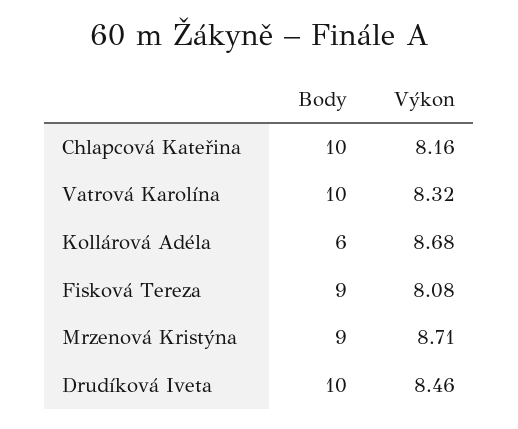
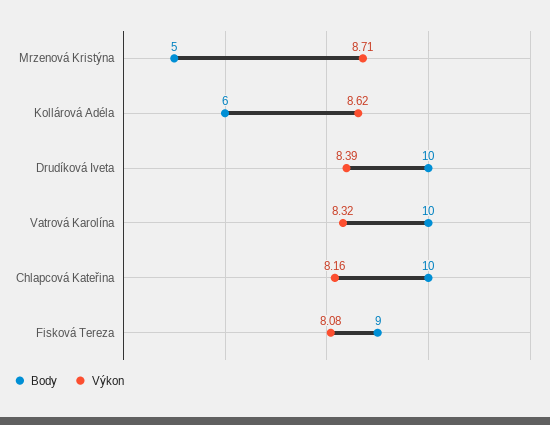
Výkon, Kollárová Adéla: 8.68 -> 8.62
Body, Mrzenová Kristýna: 9 -> 5
Výkon, Drudíková Iveta: 8.46 -> 8.39

